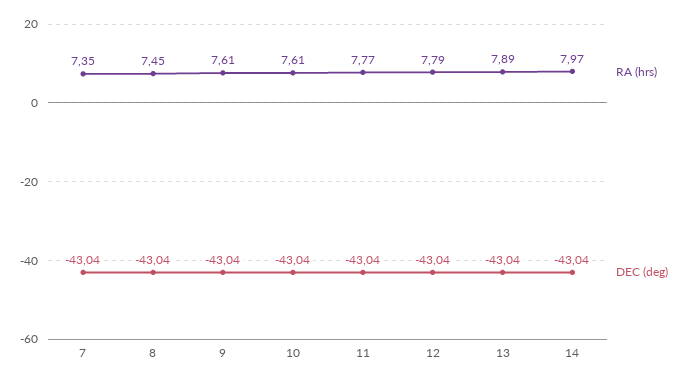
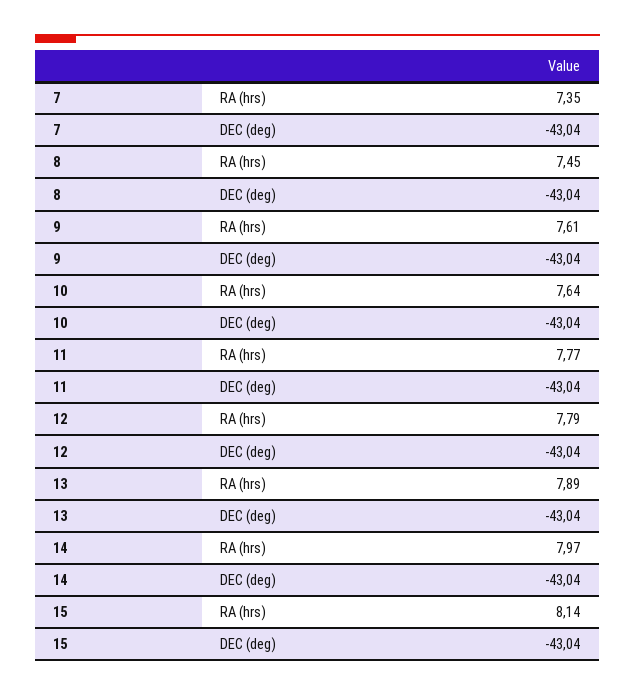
RA (hrs), 10: 7.61 -> 7.64
RA (hrs), 15: none -> 8.14
DEC (deg), 15: none -> -43.04

